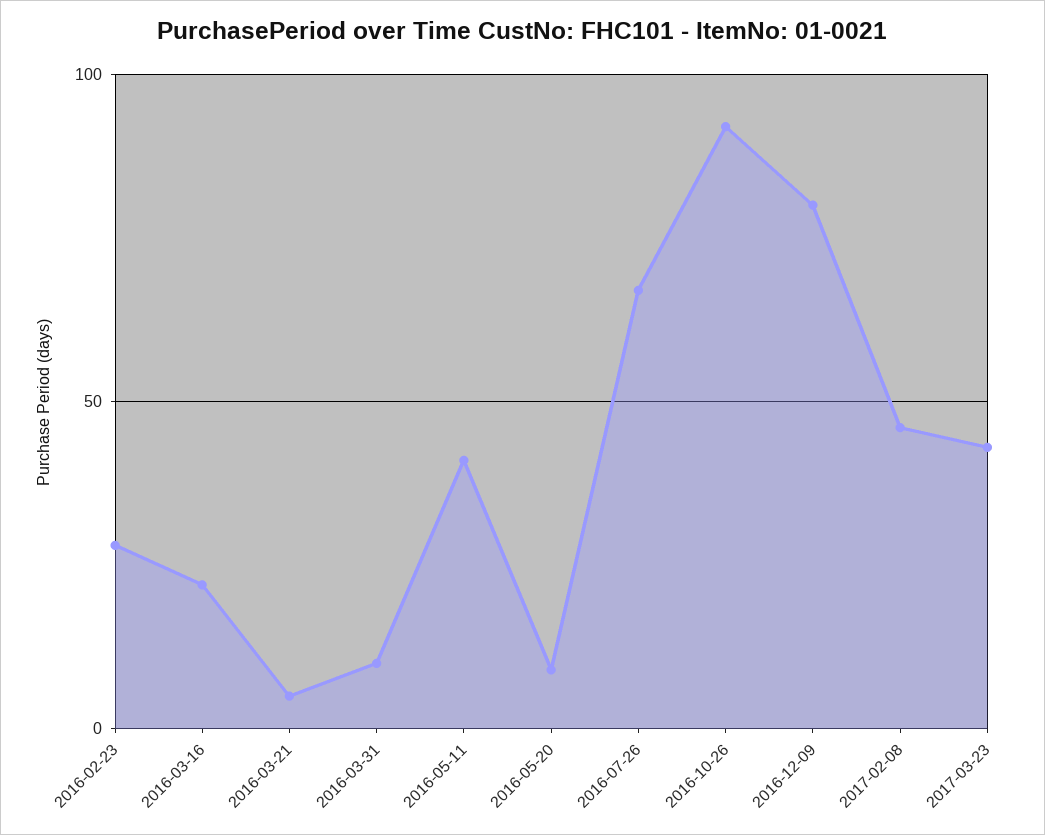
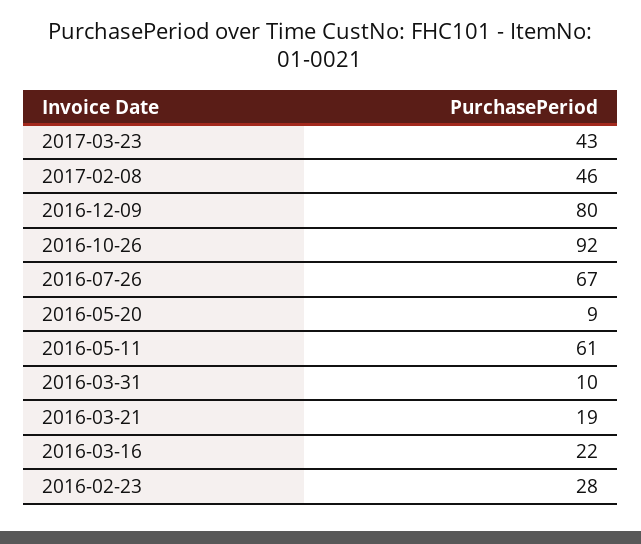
2016-03-21: 5 -> 19
2016-05-11: 40 -> 61

